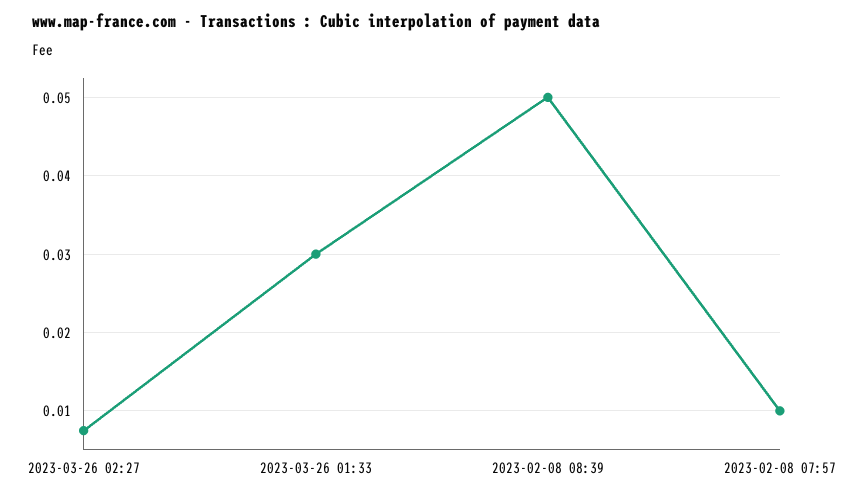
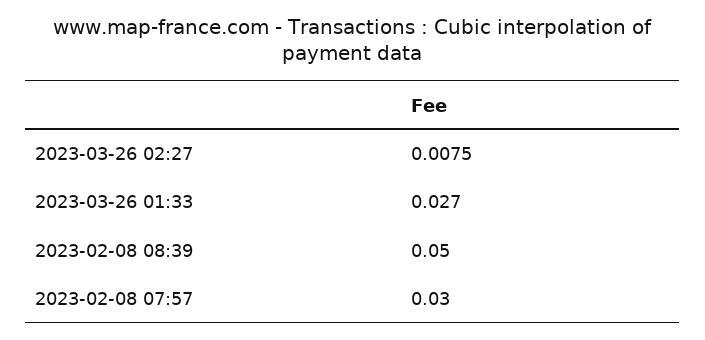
2023-03-26 01:33: 0.03 -> 0.027
2023-02-08 07:57: 0.01 -> 0.03

